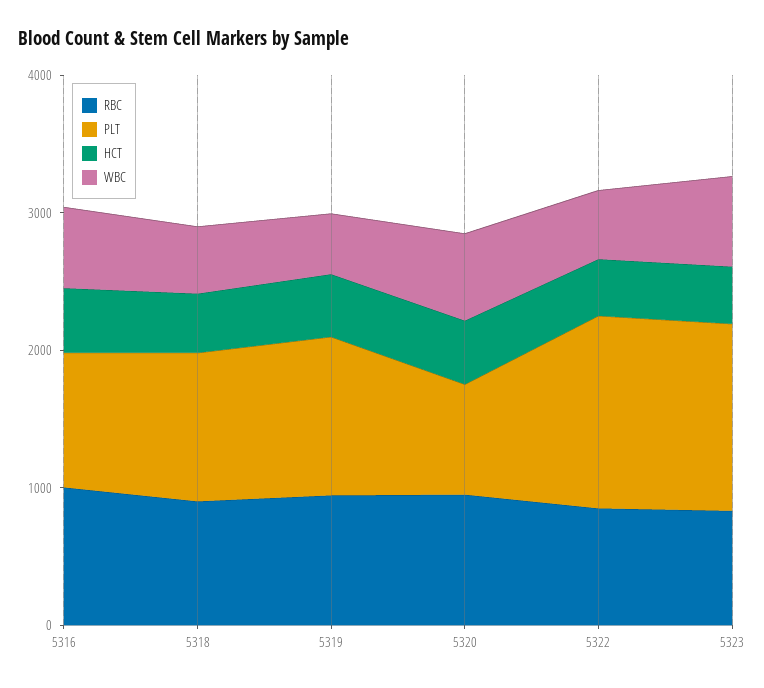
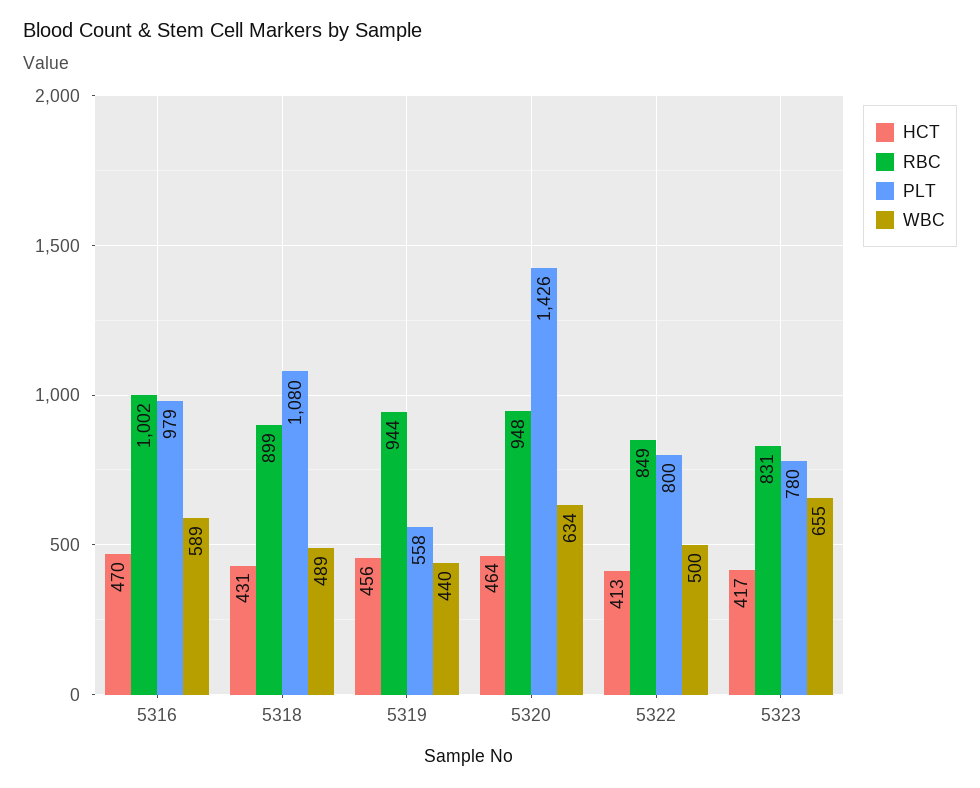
PLT, 5319: 1200 -> 558
PLT, 5320: 800 -> 1426
PLT, 5322: 1400 -> 800
PLT, 5323: 1400 -> 780

